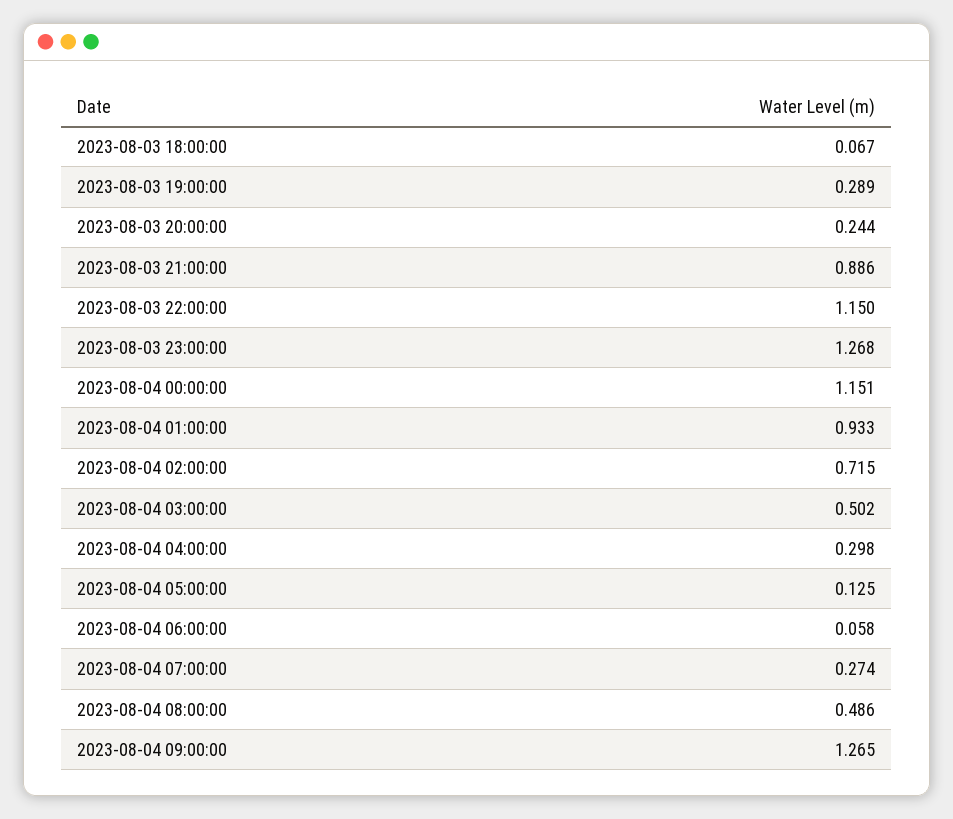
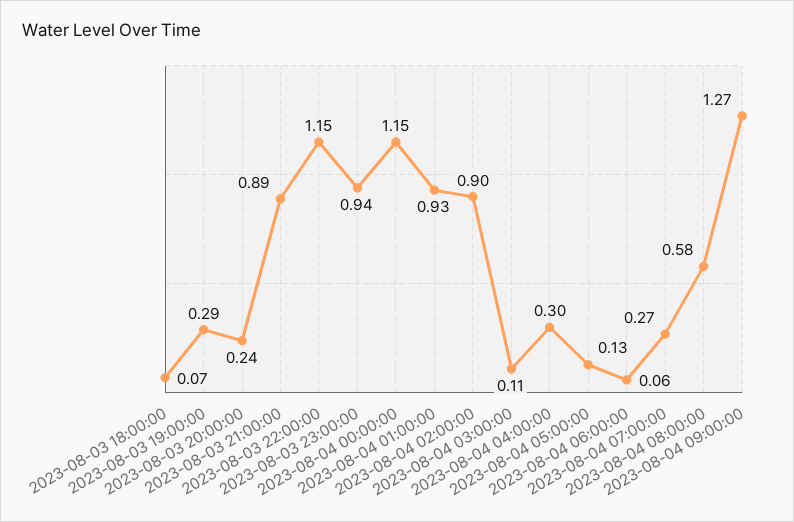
2023-08-03 23:00:00: 1.268 -> 0.94
2023-08-04 02:00:00: 0.715 -> 0.9
2023-08-04 03:00:00: 0.502 -> 0.11
2023-08-04 08:00:00: 0.486 -> 0.58

